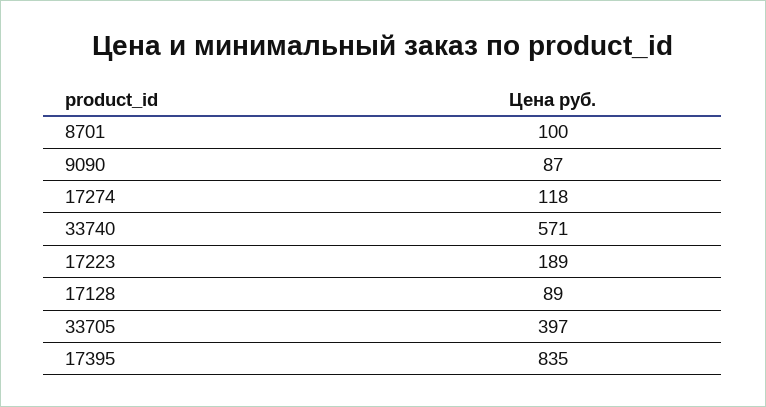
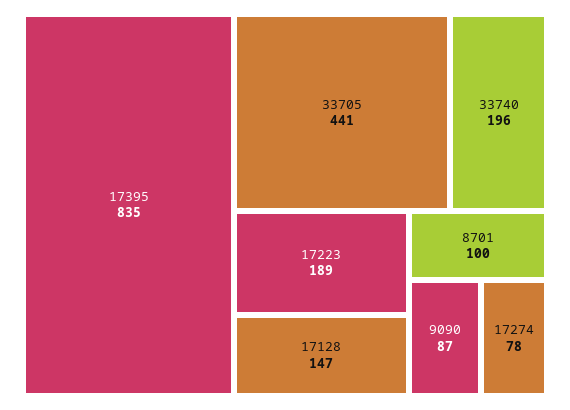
17274: 118 -> 78
33740: 571 -> 196
17128: 89 -> 147
33705: 397 -> 441

